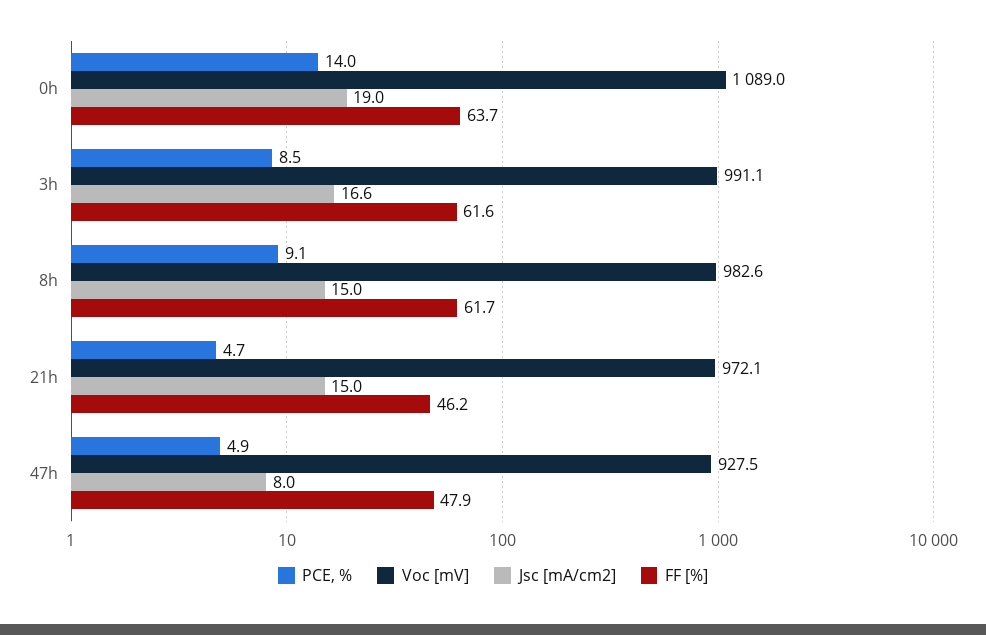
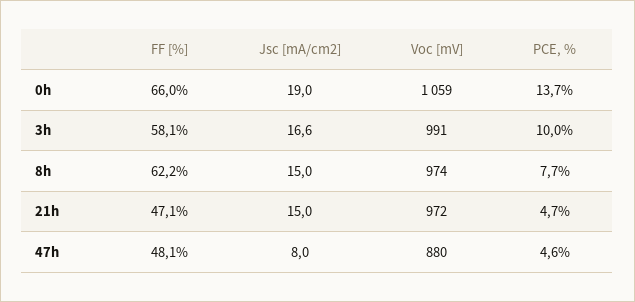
PCE, %, 0h: 14 -> 13.7
Voc [mV], 0h: 1089 -> 1059
FF [%], 0h: 63.7 -> 66
PCE, %, 3h: 8.5 -> 10
FF [%], 3h: 61.6 -> 58.1
PCE, %, 8h: 9.1 -> 7.7
Voc [mV], 8h: 982.6 -> 974
FF [%], 8h: 61.7 -> 62.2
FF [%], 21h: 46.2 -> 47.1
PCE, %, 47h: 4.9 -> 4.6
Voc [mV], 47h: 927.5 -> 880
FF [%], 47h: 47.9 -> 48.1

